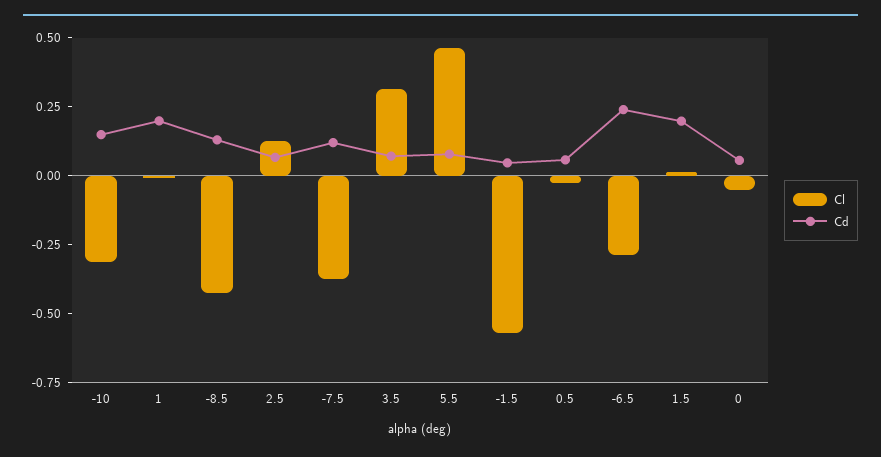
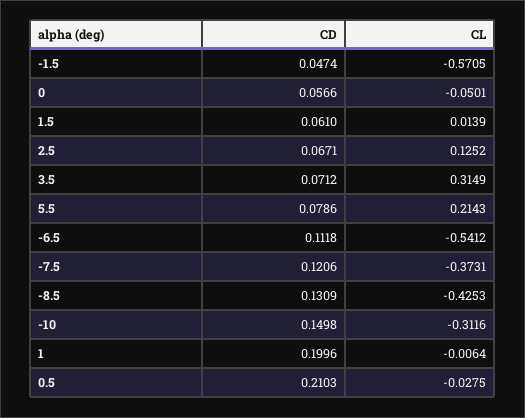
Cl, 5.5: 0.45 -> 0.2143
Cd, 0.5: 0.05 -> 0.2103
Cl, -6.5: -0.3 -> -0.5412
Cd, -6.5: 0.25 -> 0.1118
Cd, 1.5: 0.2 -> 0.061

